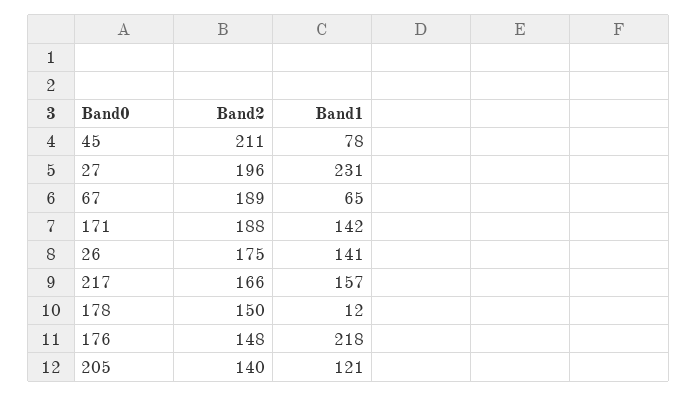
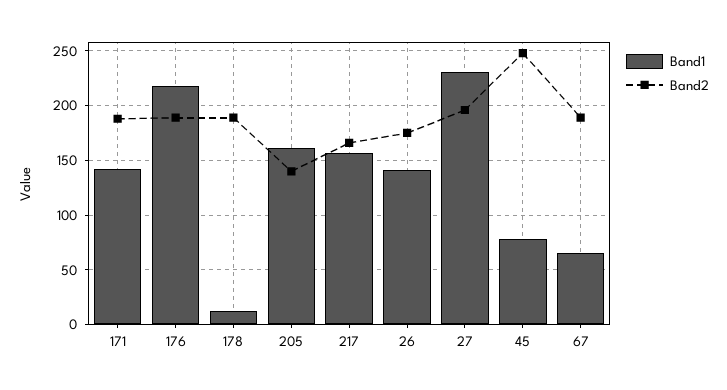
Band2, 45: 211 -> 250
Band2, 178: 150 -> 190
Band2, 176: 148 -> 190
Band1, 205: 121 -> 160

